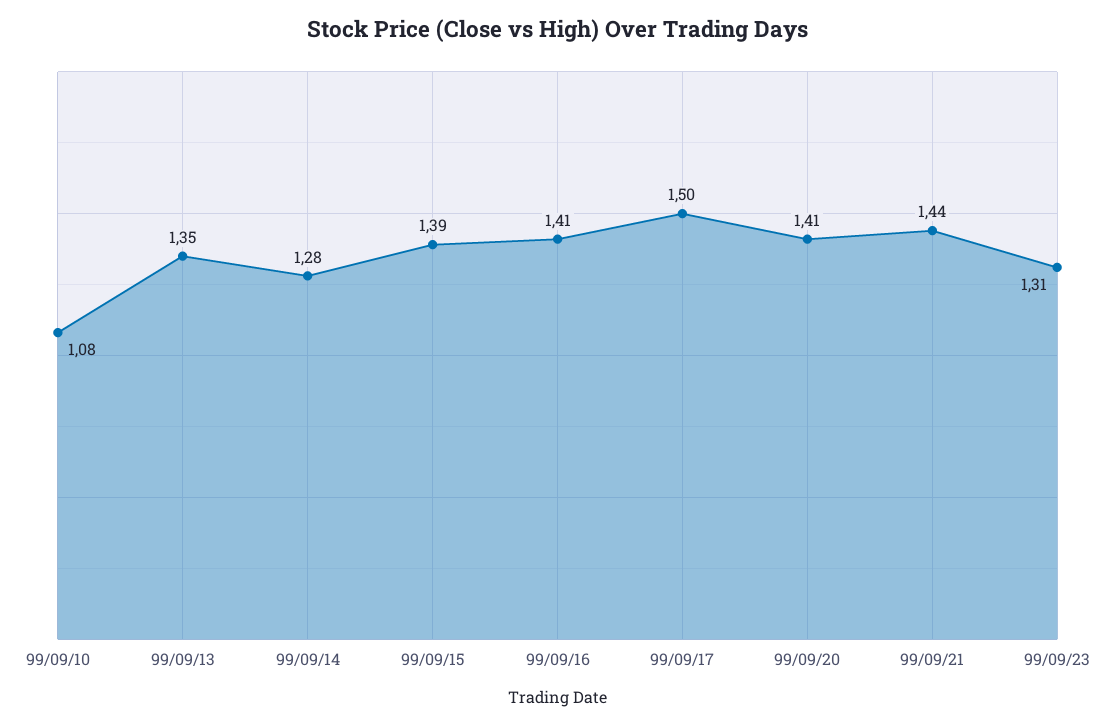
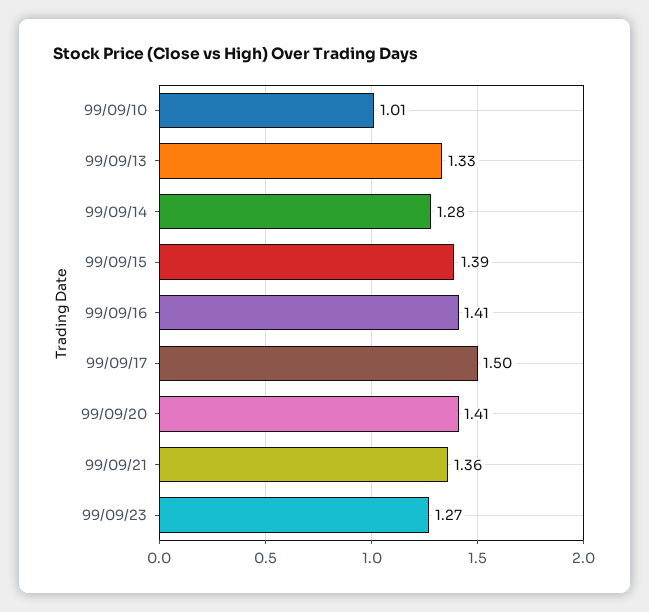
99/09/10: 1.08 -> 1.01
99/09/13: 1.35 -> 1.33
99/09/21: 1.44 -> 1.36
99/09/23: 1.31 -> 1.27

